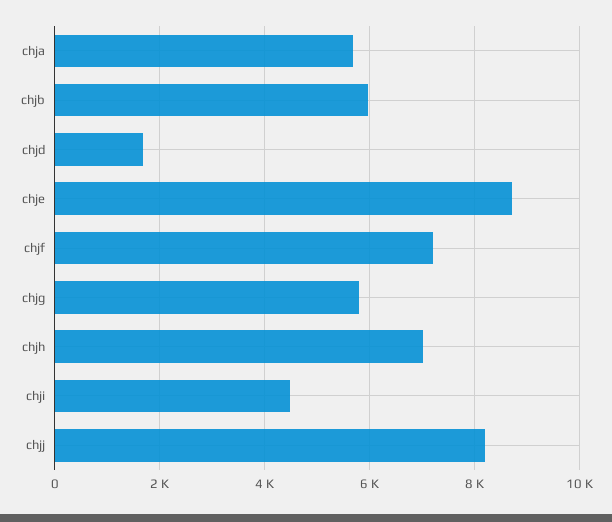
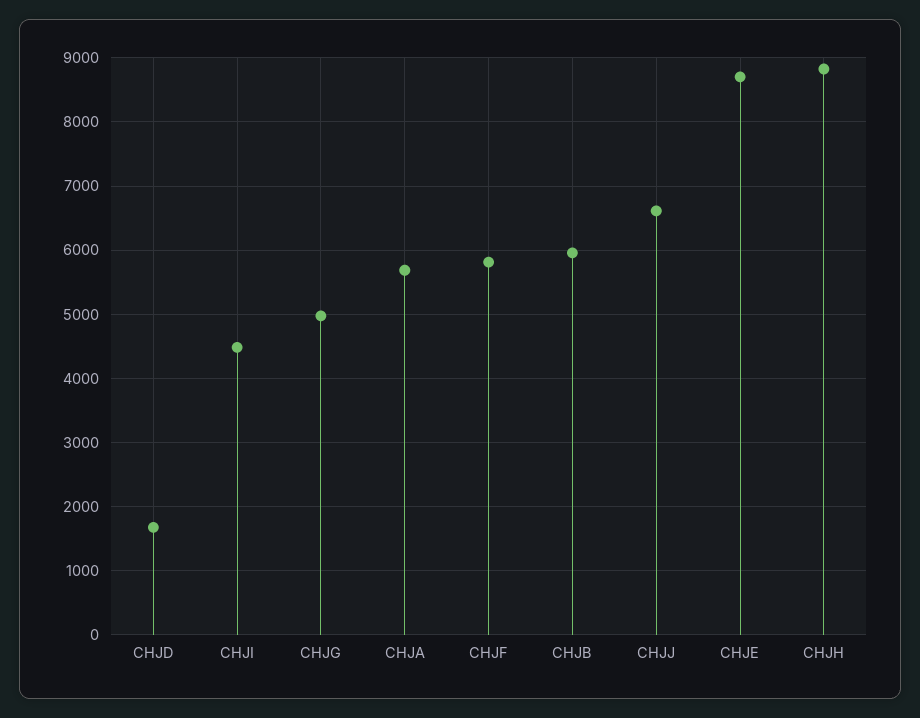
chjf: 7200 -> 5800
chjg: 5800 -> 5000
chjh: 7000 -> 8800
chjj: 8200 -> 6600

